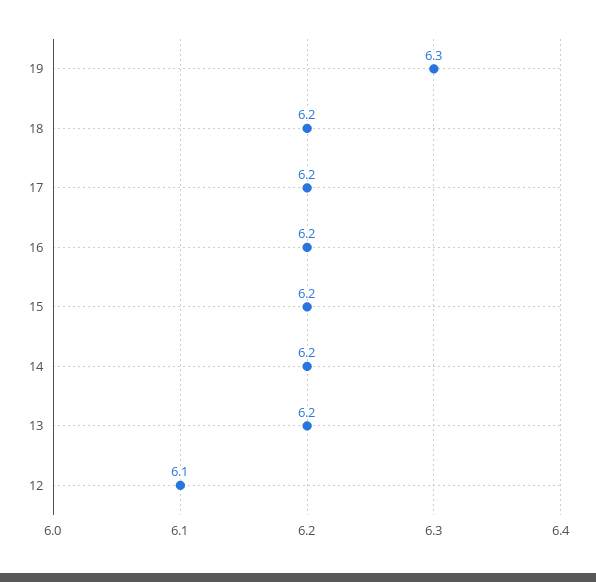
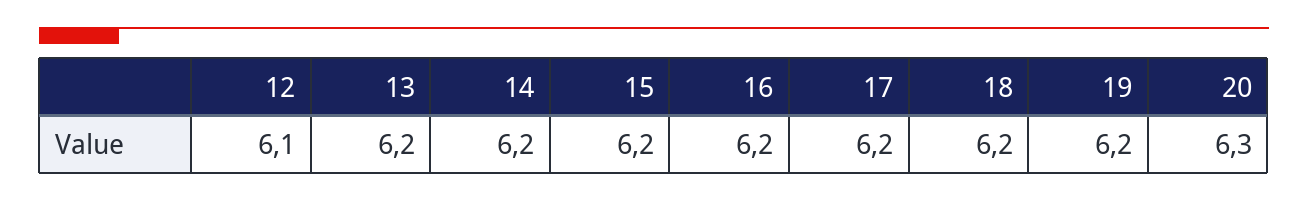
19: 6.3 -> 6.2
20: none -> 6.3

